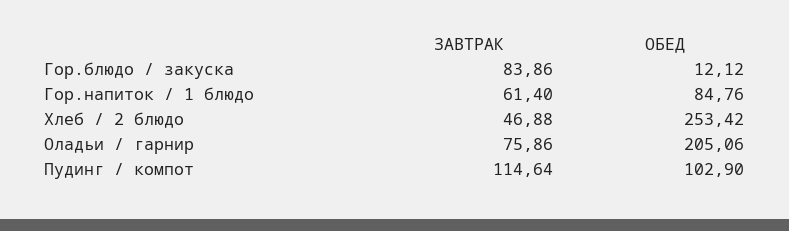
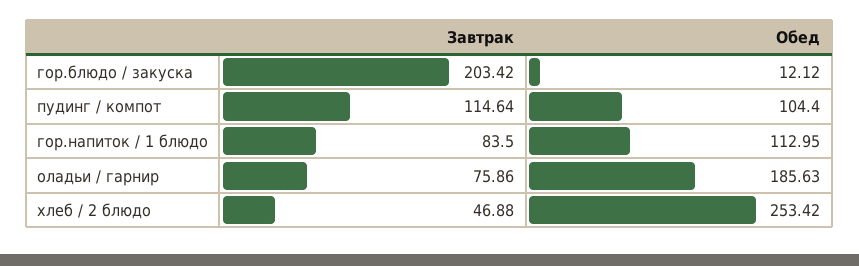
ЗАВТРАК, Гор.блюдо / закуска: 83.86 -> 203.42
ЗАВТРАК, Гор.напиток / 1 блюдо: 61.4 -> 83.5
ОБЕД, Гор.напиток / 1 блюдо: 84.76 -> 112.95
ОБЕД, Оладьи / гарнир: 205.06 -> 185.63
ОБЕД, Пудинг / компот: 102.9 -> 104.4

